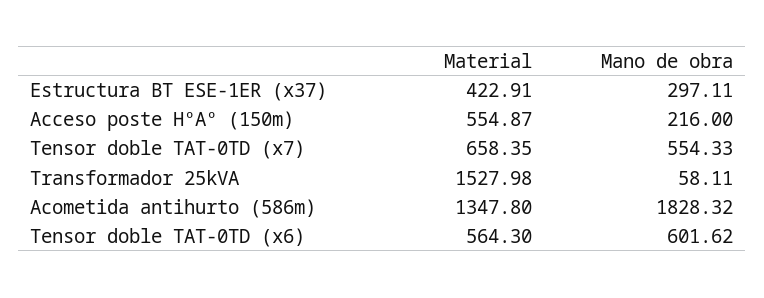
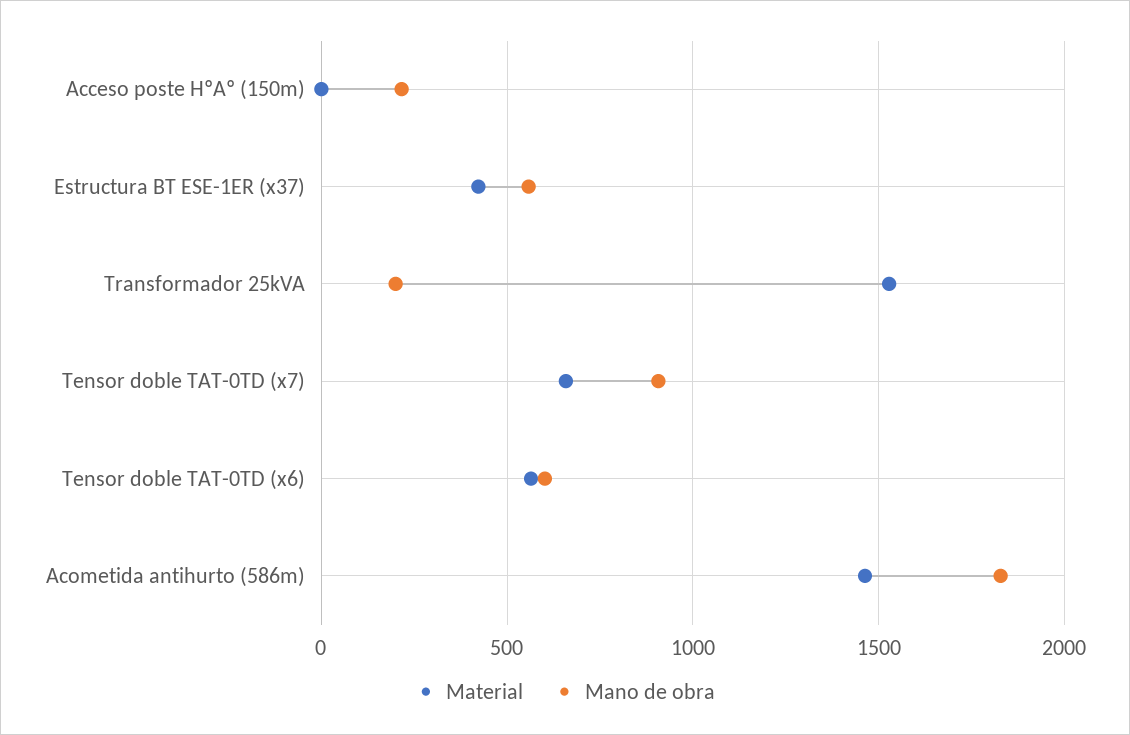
Mano de obra, Estructura BT ESE-1ER (x37): 297.11 -> 550
Material, Acceso poste HºAº (150m): 554.87 -> 0
Mano de obra, Tensor doble TAT-0TD (x7): 554.33 -> 900
Mano de obra, Transformador 25kVA: 58.11 -> 200
Material, Acometida antihurto (586m): 1347.8 -> 1450

